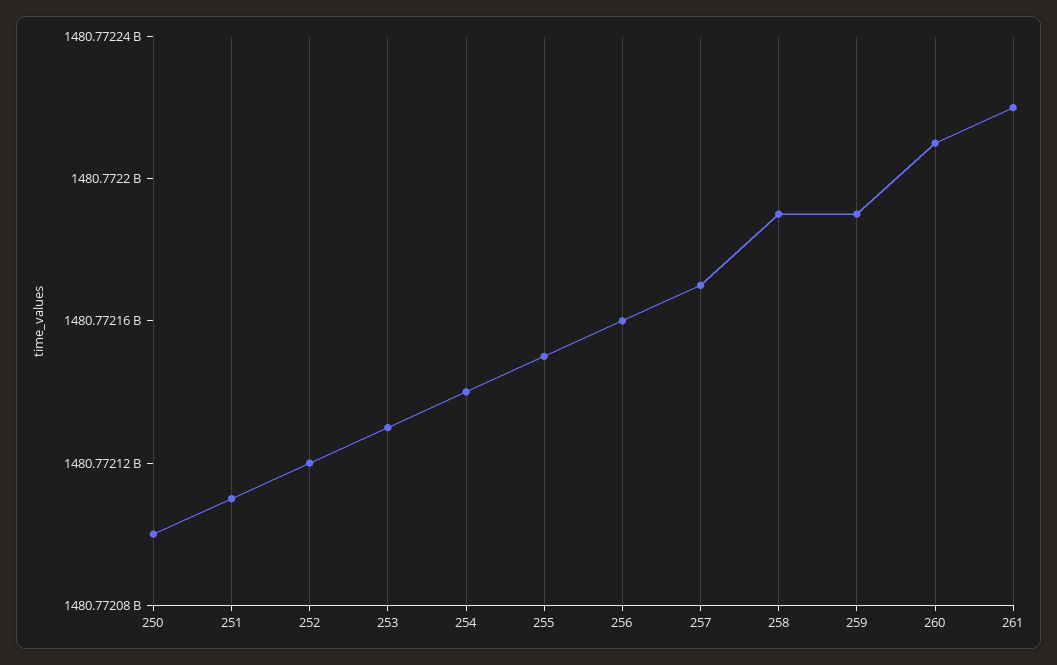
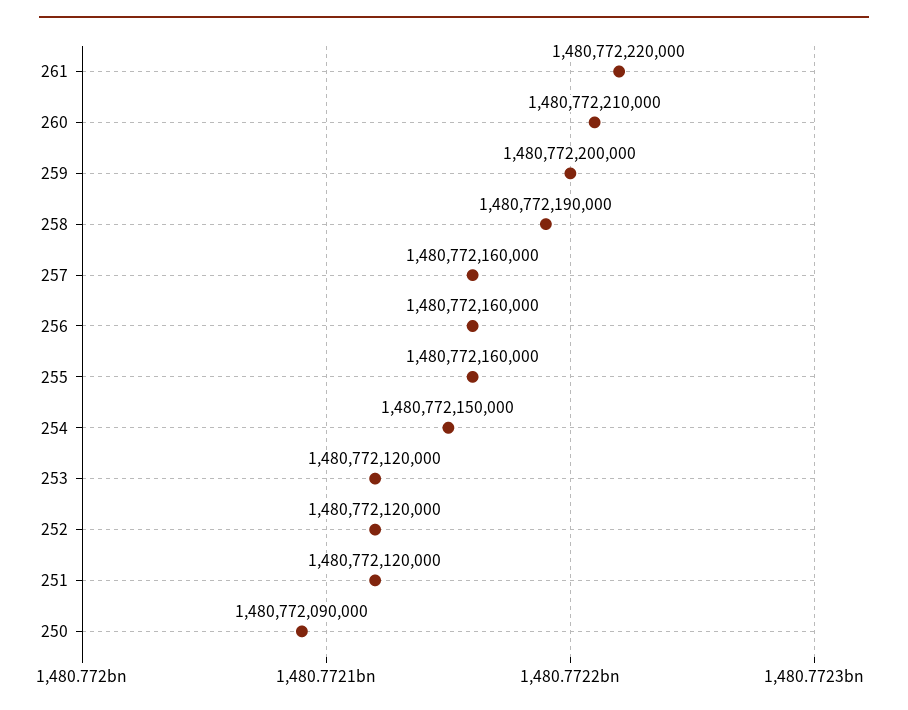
250: 1480772100000 -> 1480772090000
251: 1480772110000 -> 1480772120000
253: 1480772130000 -> 1480772120000
254: 1480772140000 -> 1480772150000
255: 1480772150000 -> 1480772160000
257: 1480772170000 -> 1480772160000
259: 1480772190000 -> 1480772200000

